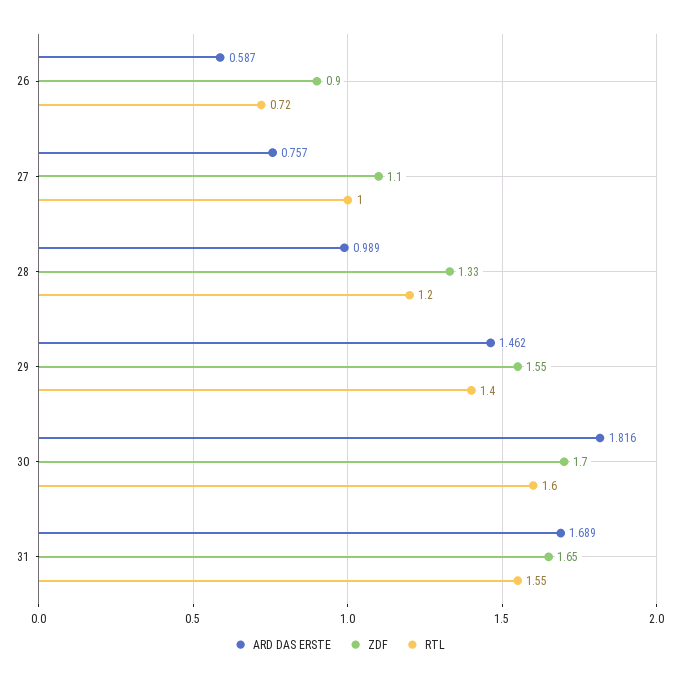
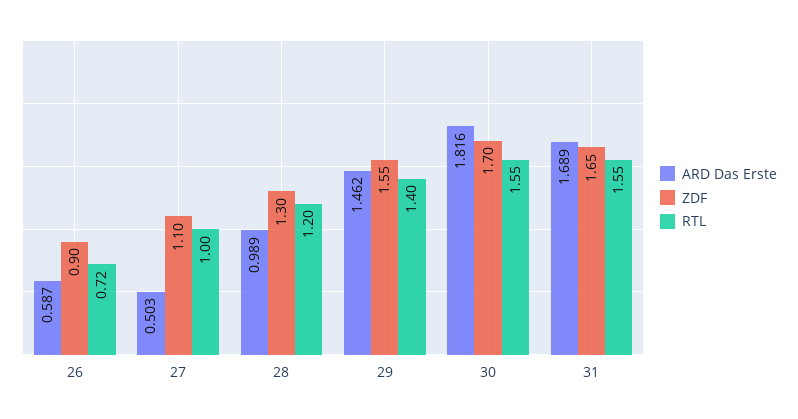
ARD DAS ERSTE, 27: 0.757 -> 0.503
ZDF, 28: 1.33 -> 1.3
RTL, 30: 1.6 -> 1.55

